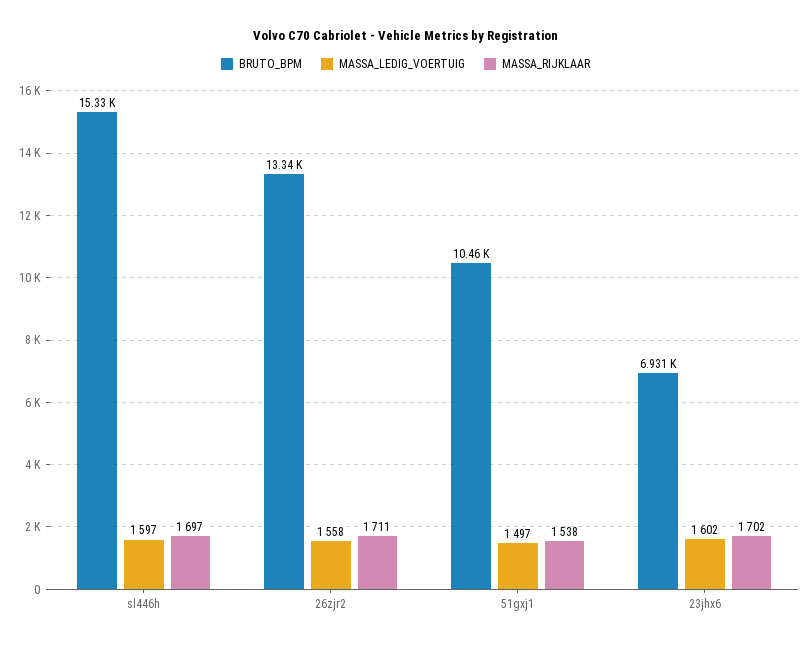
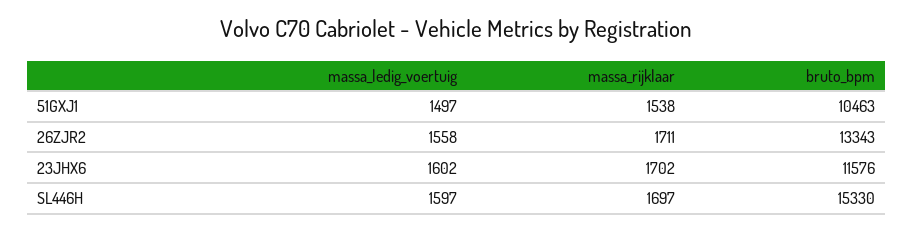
BRUTO_BPM, 23jhx6: 6931 -> 11576

